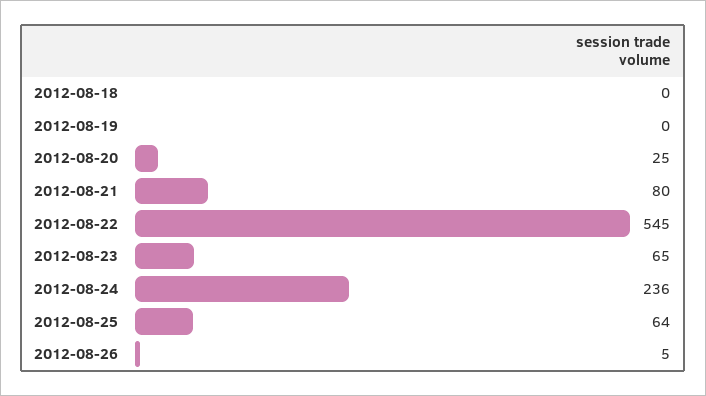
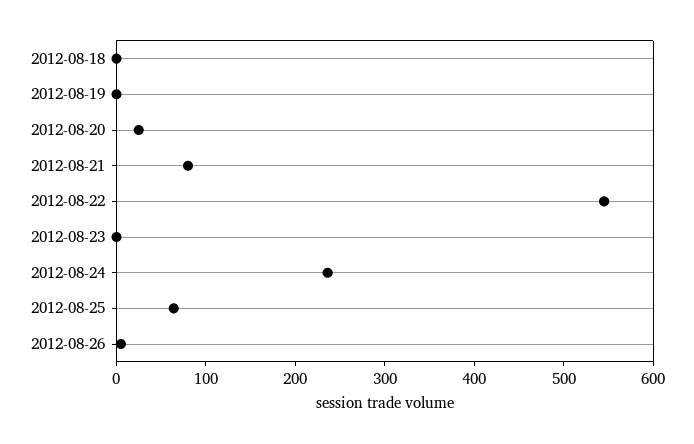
2012-08-23: 65 -> 0

